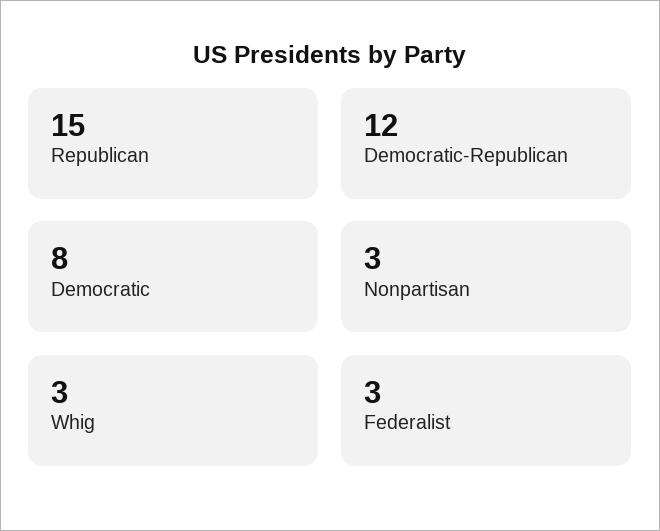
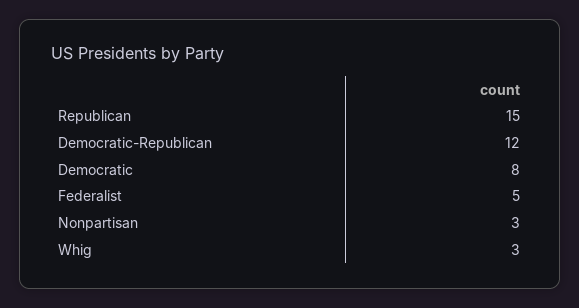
Federalist: 3 -> 5

